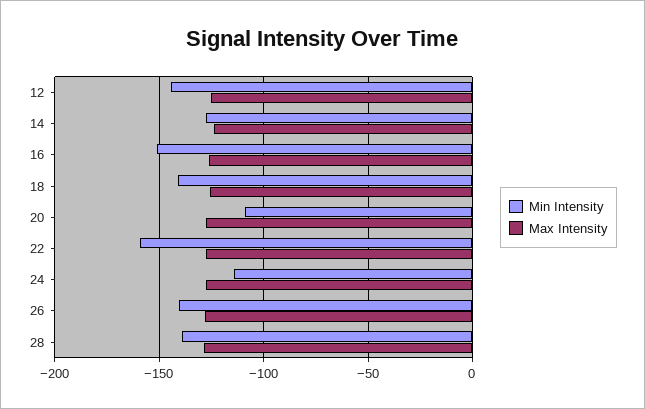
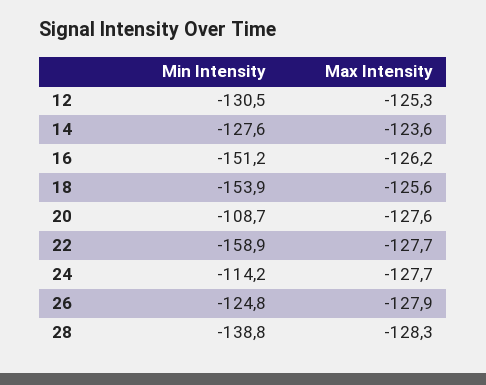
Min Intensity, 12: -145 -> -130.5
Min Intensity, 18: -140 -> -153.9
Min Intensity, 26: -140 -> -124.8

